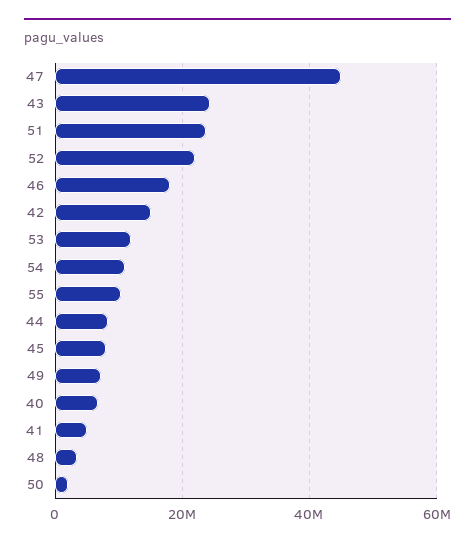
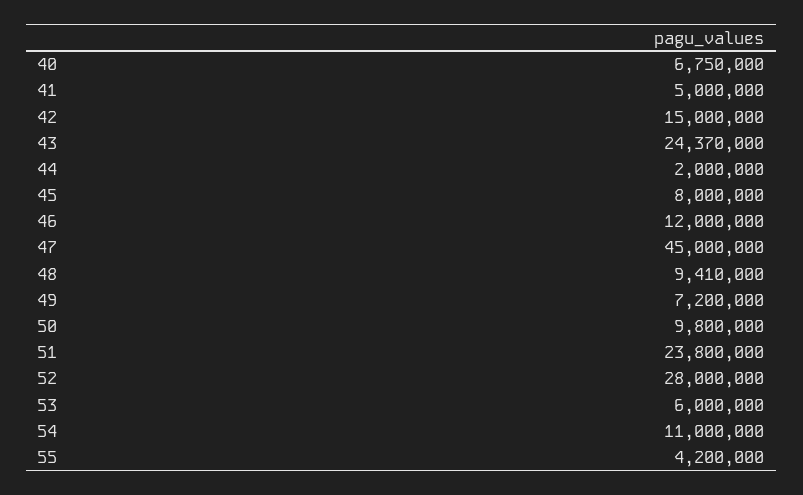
52: 22000000 -> 28000000
46: 18000000 -> 12000000
53: 12000000 -> 6000000
55: 10000000 -> 4200000
44: 8000000 -> 2000000
48: 4000000 -> 9410000
50: 2000000 -> 9800000

